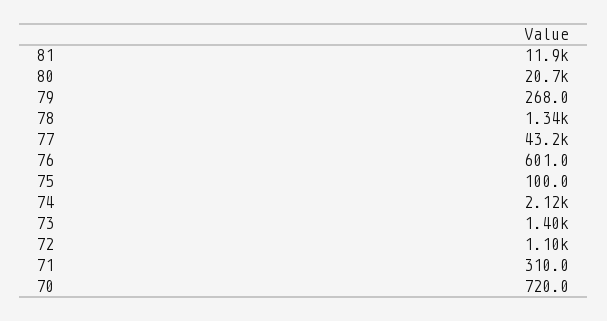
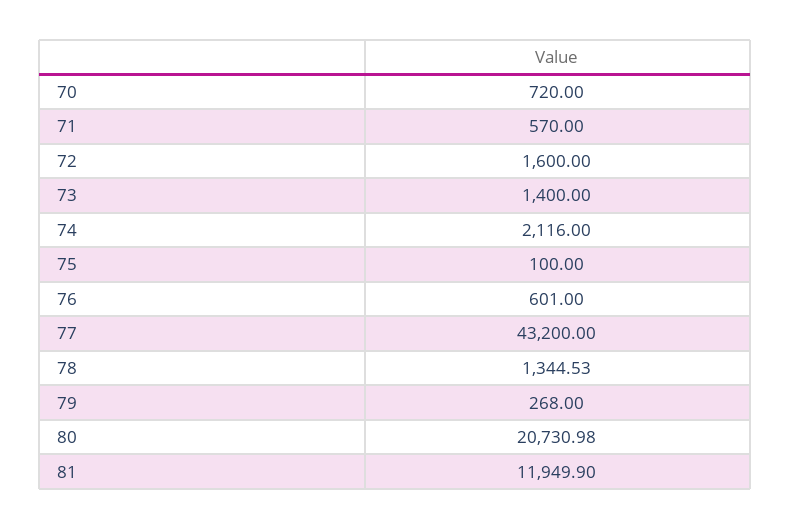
72: 1100 -> 1600
71: 310 -> 570

